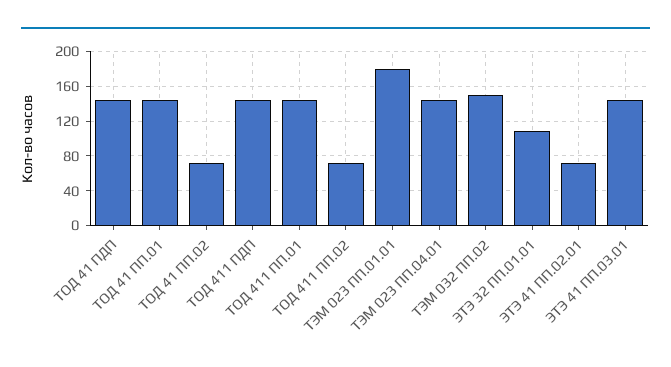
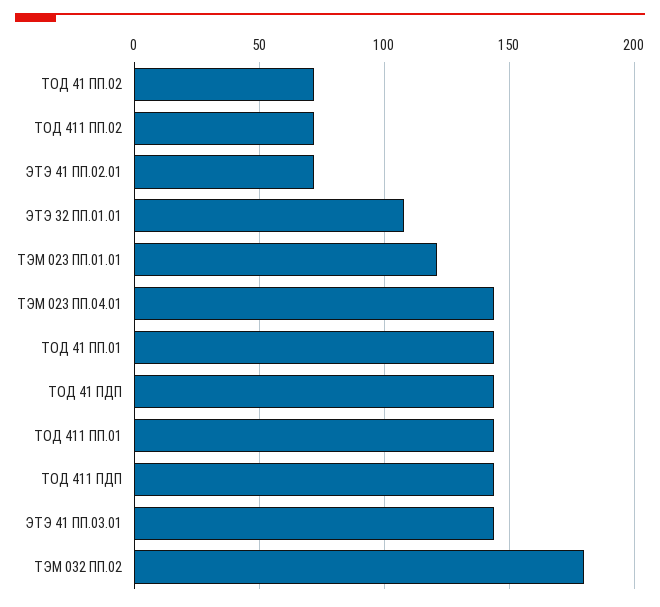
ТЭМ 023 ПП.01.01: 180 -> 120
ТЭМ 032 ПП.02: 150 -> 180

